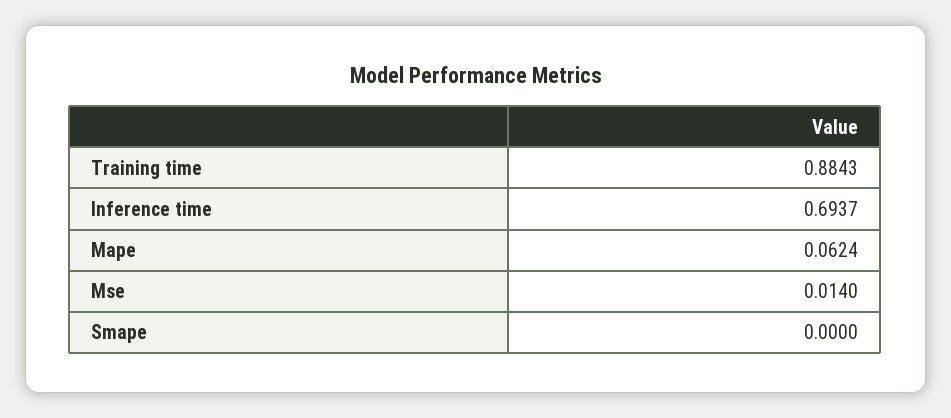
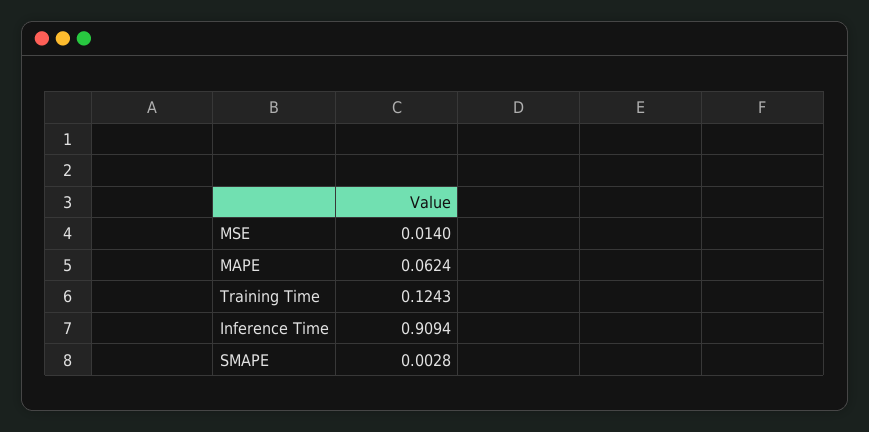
Training time: 0.8843 -> 0.1243
Inference time: 0.6937 -> 0.9094
Smape: 0 -> 0.0028

